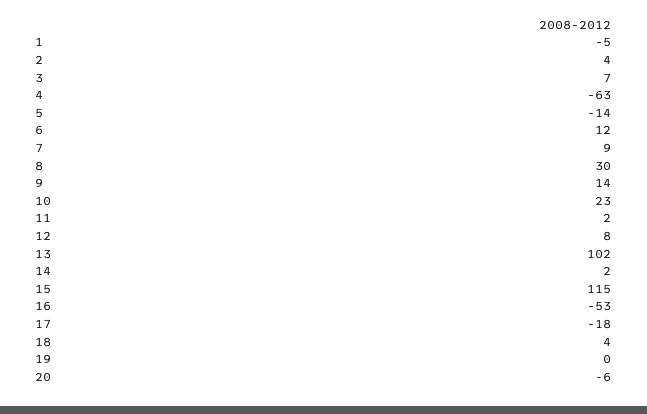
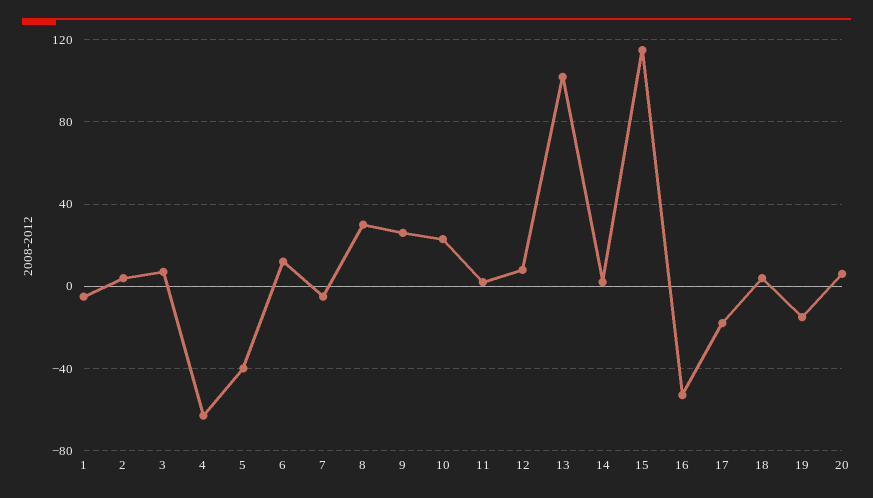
5: -14 -> -40
7: 9 -> -5
9: 14 -> 25
19: 0 -> -15
20: -6 -> 5

